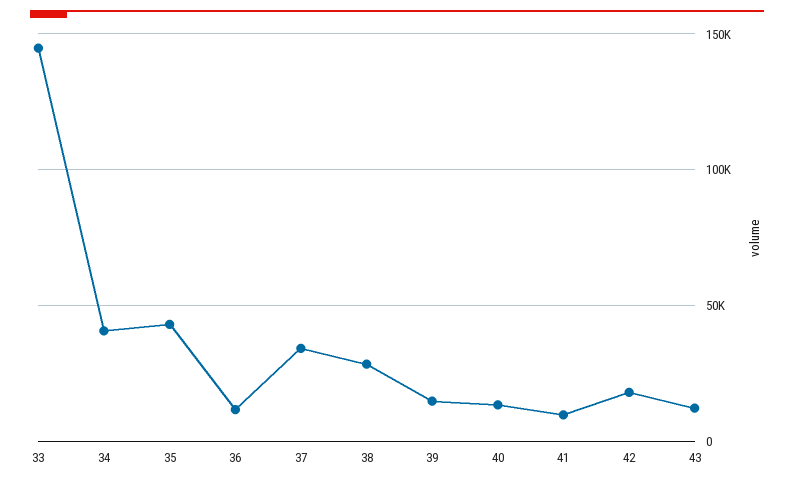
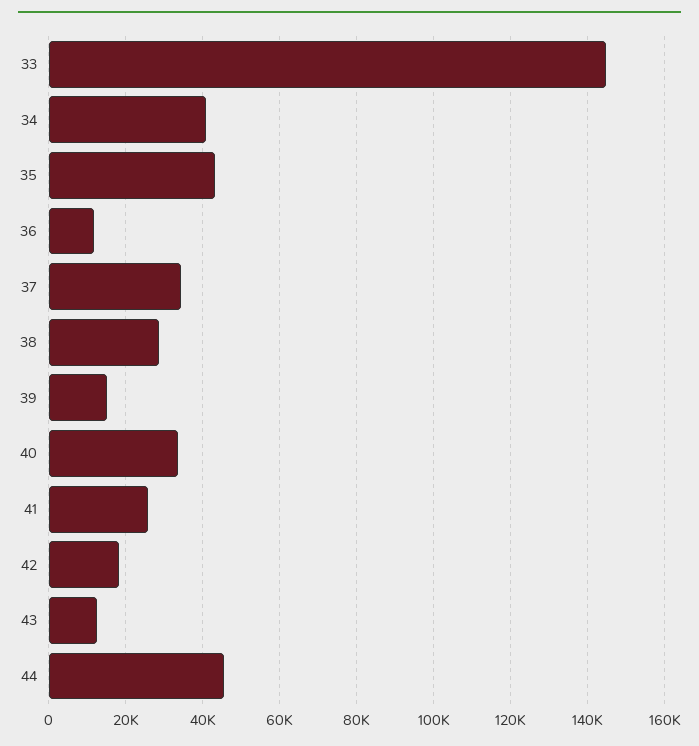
40: 15000 -> 34000
41: 10000 -> 26000
44: none -> 46000

